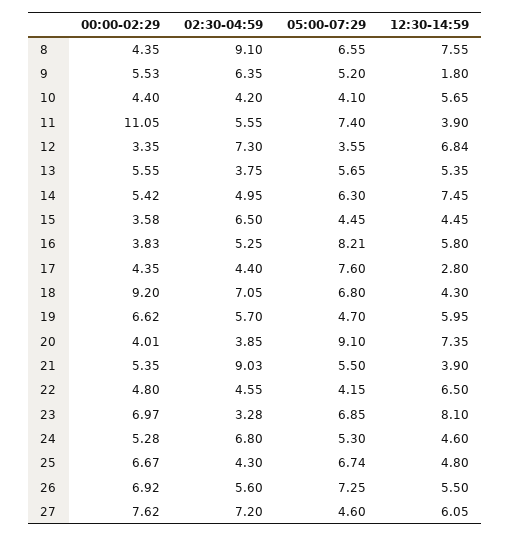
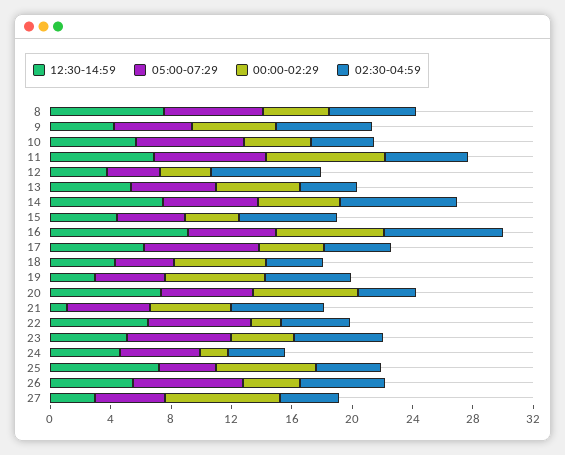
02:30-04:59, 8: 9.1 -> 6
12:30-14:59, 9: 1.8 -> 4
05:00-07:29, 10: 4.1 -> 7
00:00-02:29, 11: 11.05 -> 8
12:30-14:59, 11: 3.9 -> 7
12:30-14:59, 12: 6.84 -> 4
02:30-04:59, 14: 4.95 -> 8
00:00-02:29, 16: 3.83 -> 7
02:30-04:59, 16: 5.25 -> 8
05:00-07:29, 16: 8.21 -> 6
12:30-14:59, 16: 5.8 -> 9
12:30-14:59, 17: 2.8 -> 6
00:00-02:29, 18: 9.2 -> 6
02:30-04:59, 18: 7.05 -> 4
05:00-07:29, 18: 6.8 -> 4
12:30-14:59, 19: 5.95 -> 3
00:00-02:29, 20: 4.01 -> 7
05:00-07:29, 20: 9.1 -> 6
02:30-04:59, 21: 9.03 -> 6
12:30-14:59, 21: 3.9 -> 1
00:00-02:29, 22: 4.8 -> 2
05:00-07:29, 22: 4.15 -> 7
00:00-02:29, 23: 6.97 -> 4
02:30-04:59, 23: 3.28 -> 6
12:30-14:59, 23: 8.1 -> 5
00:00-02:29, 24: 5.28 -> 2
02:30-04:59, 24: 6.8 -> 4
05:00-07:29, 25: 6.74 -> 4
12:30-14:59, 25: 4.8 -> 7
00:00-02:29, 26: 6.92 -> 4
02:30-04:59, 27: 7.2 -> 4
12:30-14:59, 27: 6.05 -> 3

